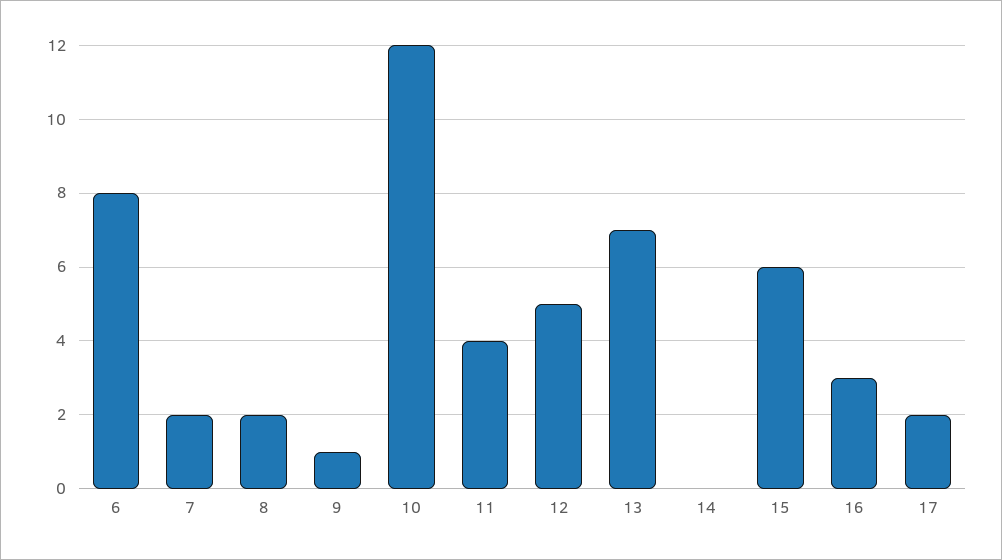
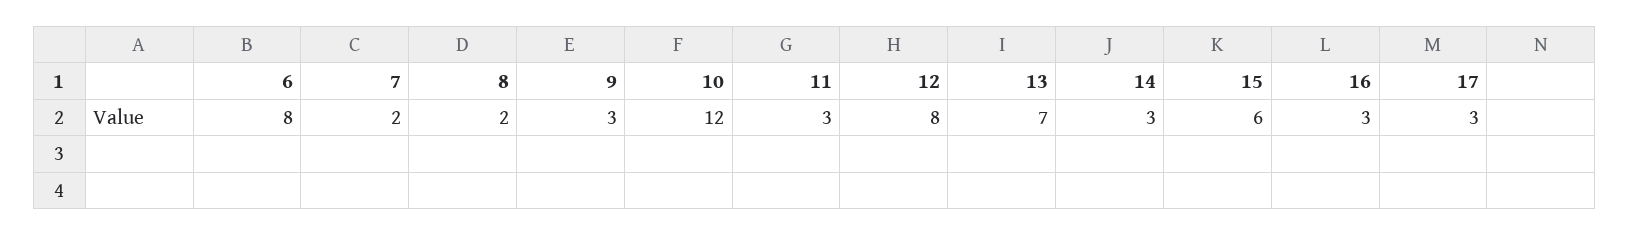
9: 1 -> 3
11: 4 -> 3
12: 5 -> 8
14: 0 -> 3
17: 2 -> 3

